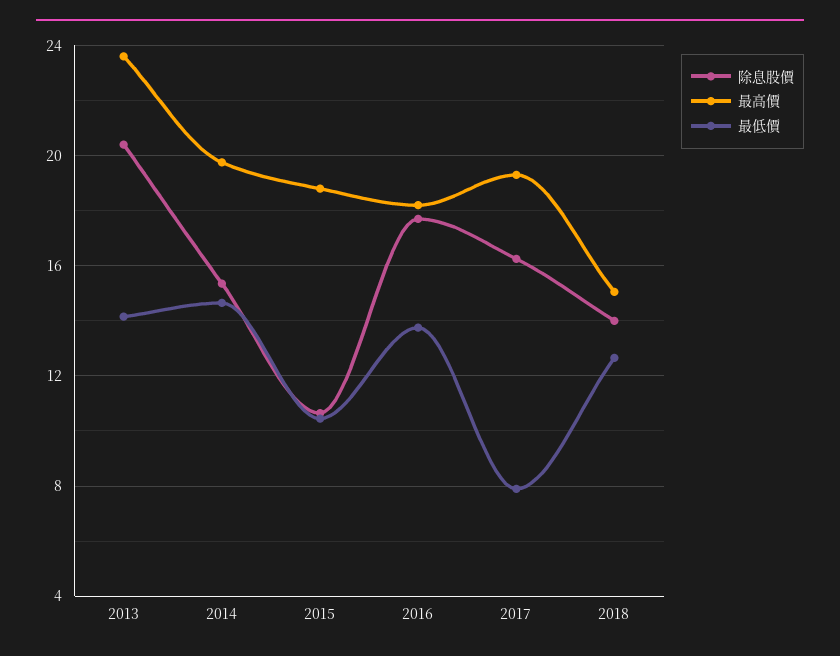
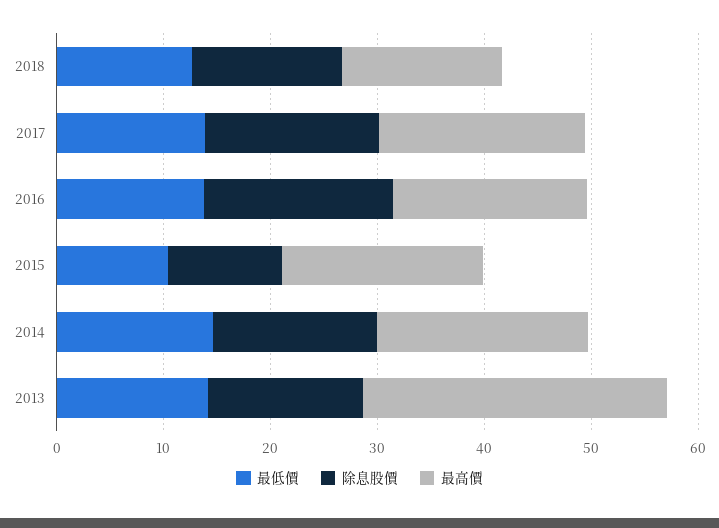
除息股價, 2013: 20.5 -> 14
最高價, 2013: 23.5 -> 28
最低價, 2017: 8 -> 14

